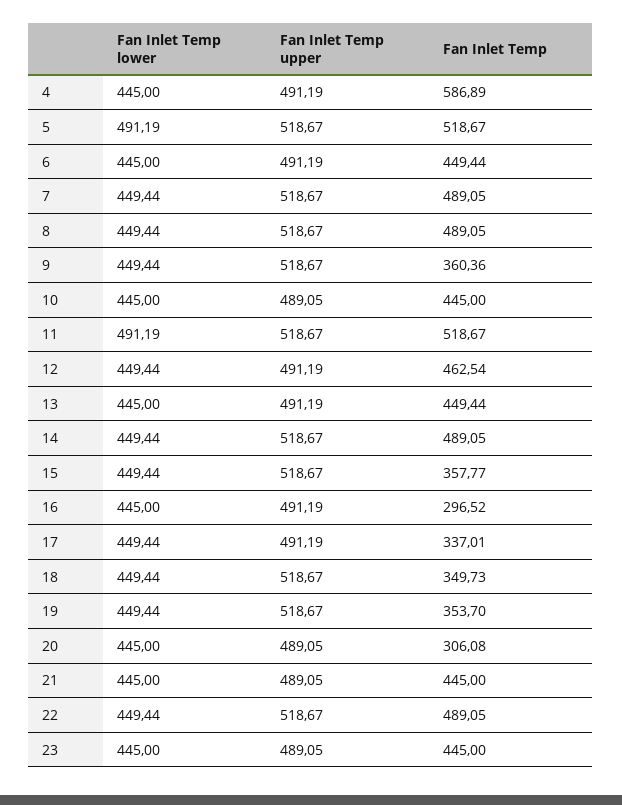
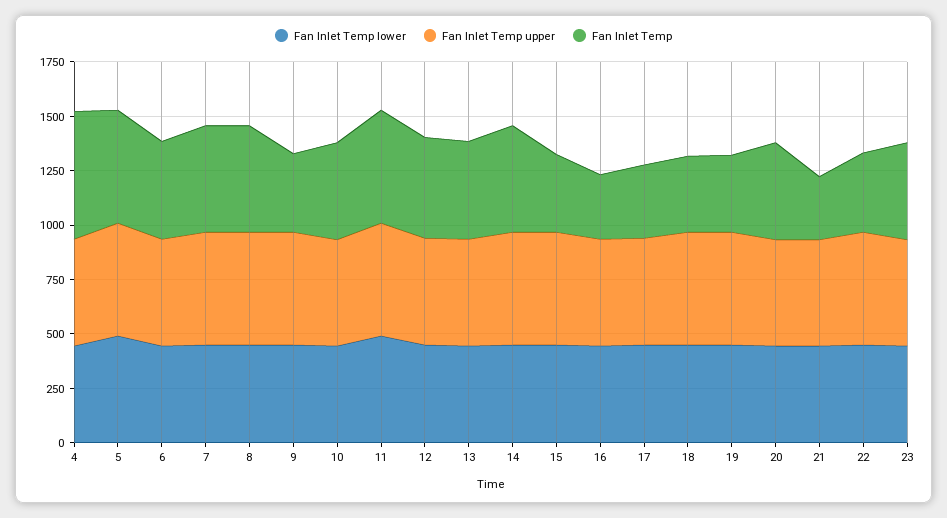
Fan Inlet Temp, 20: 306.08 -> 450
Fan Inlet Temp, 21: 445 -> 300
Fan Inlet Temp, 22: 489.05 -> 350

